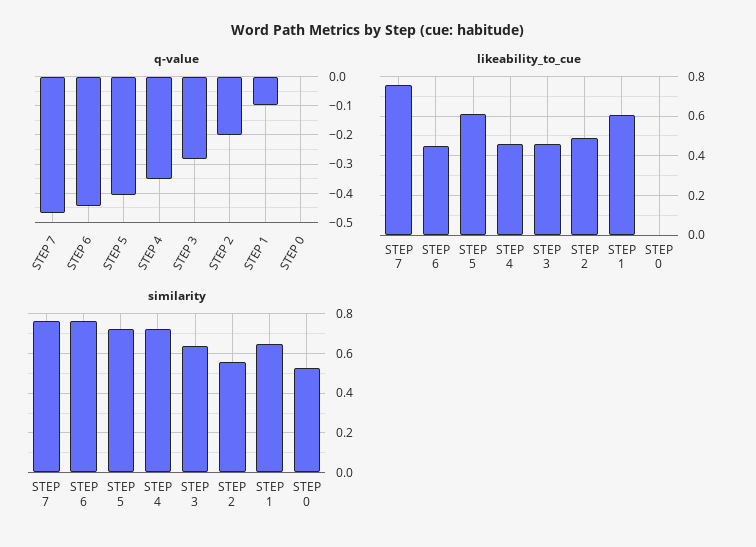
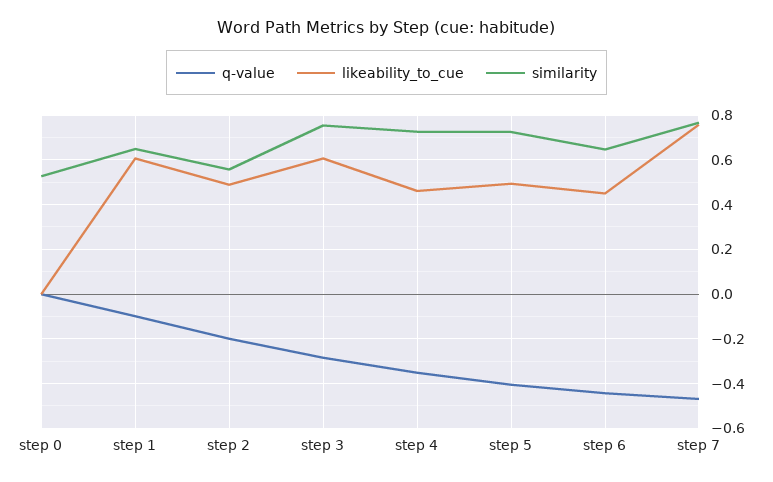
likeability_to_cue, STEP 5: 0.6 -> 0.5
likeability_to_cue, STEP 3: 0.45 -> 0.6
similarity, STEP 6: 0.75 -> 0.65
similarity, STEP 3: 0.65 -> 0.75

